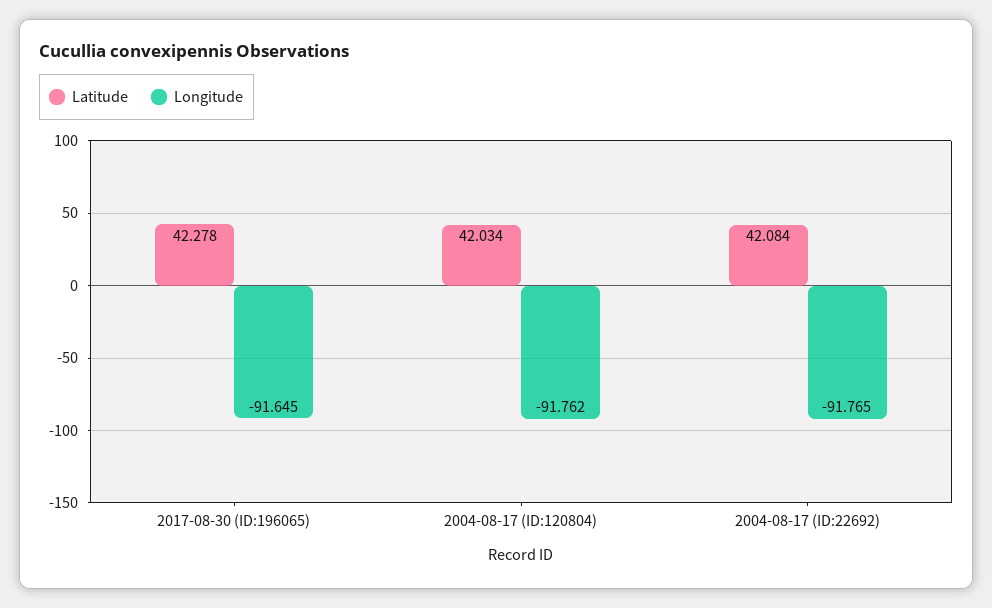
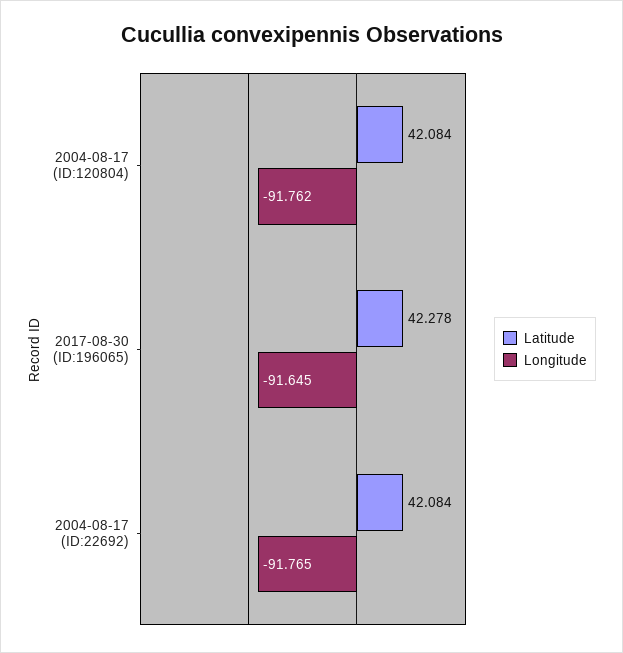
Latitude, 2004-08-17 (ID:120804): 42.034 -> 42.084

